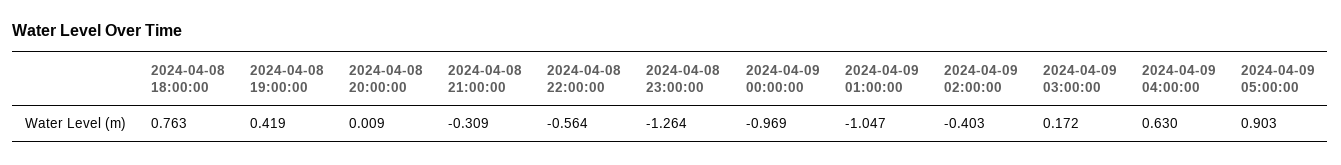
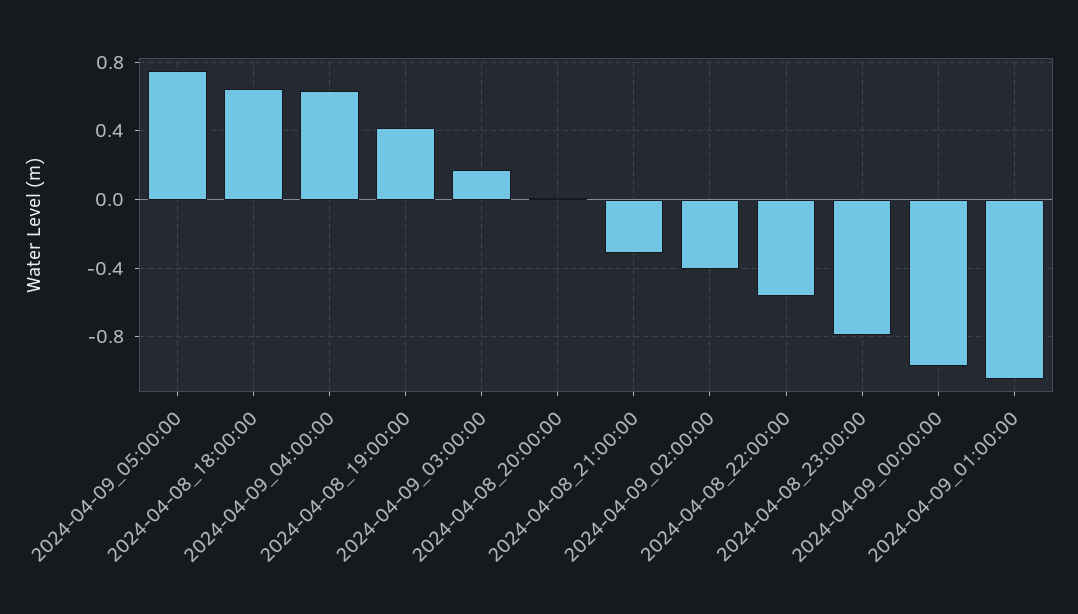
2024-04-08 18:00:00: 0.763 -> 0.65
2024-04-08 23:00:00: -1.264 -> -0.8
2024-04-09 05:00:00: 0.903 -> 0.75

